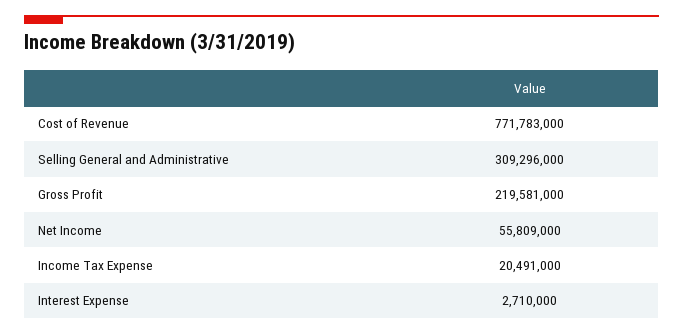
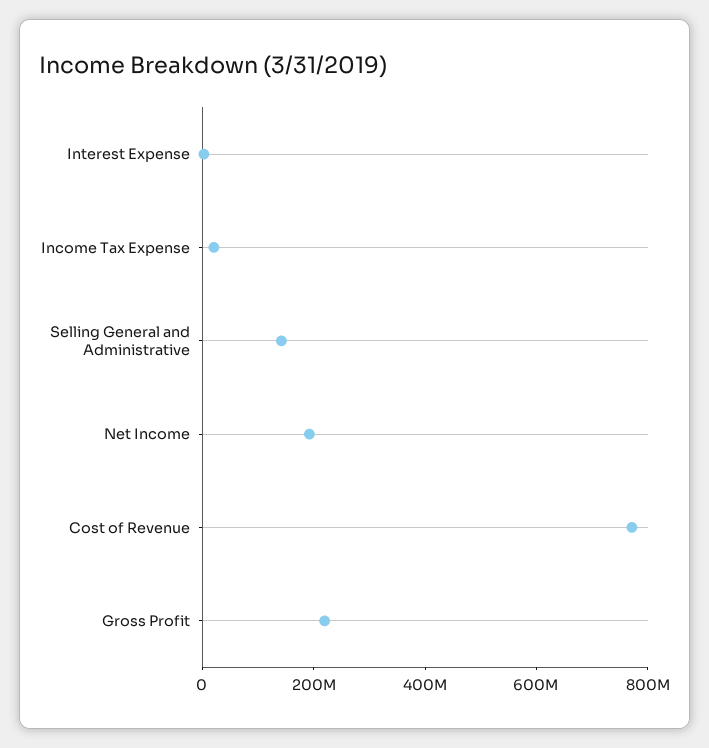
Selling General and Administrative: 309296000 -> 150000000
Net Income: 55809000 -> 200000000

